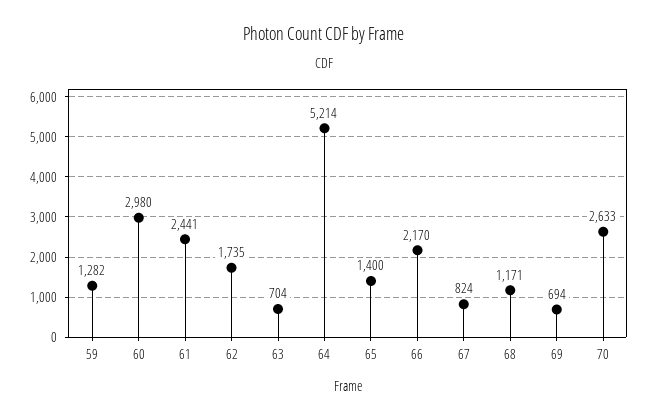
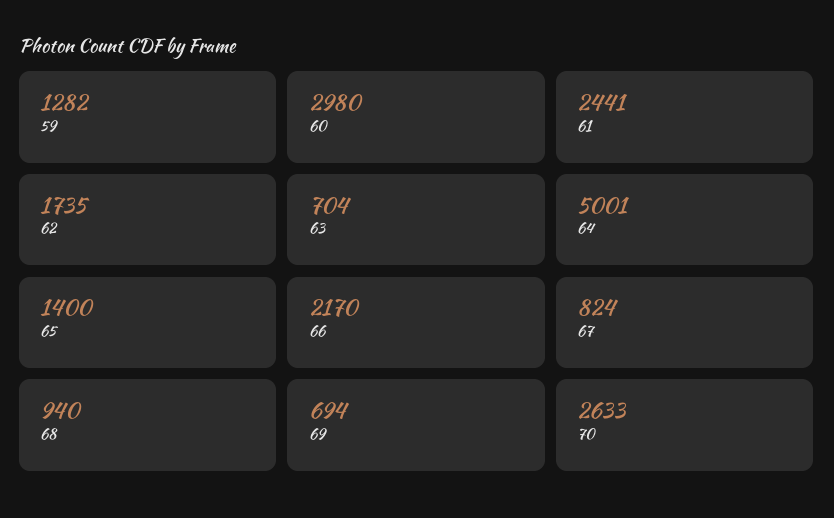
64: 5214 -> 5001
68: 1171 -> 940

